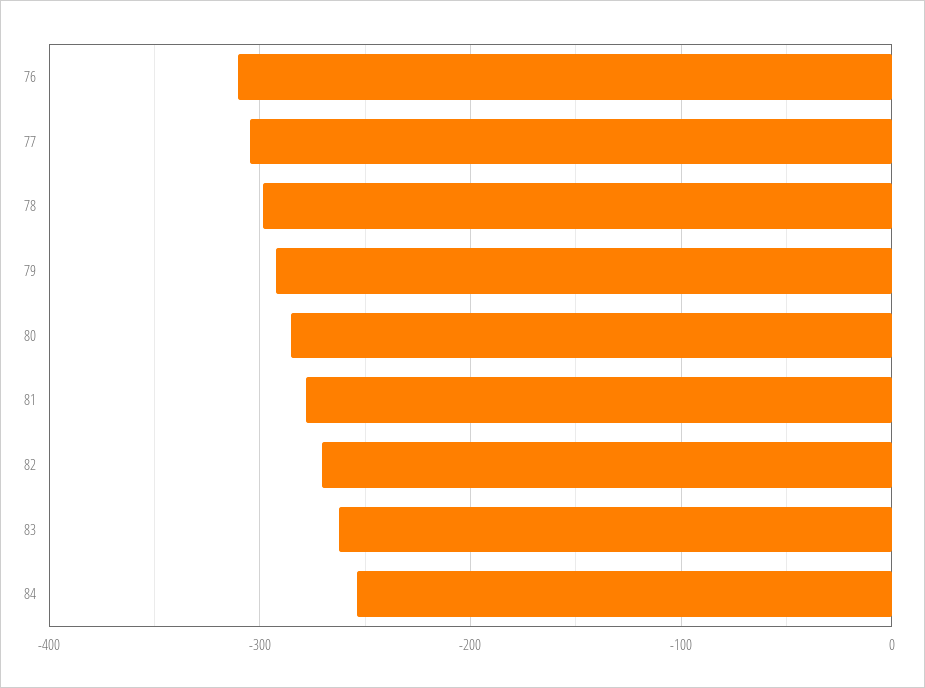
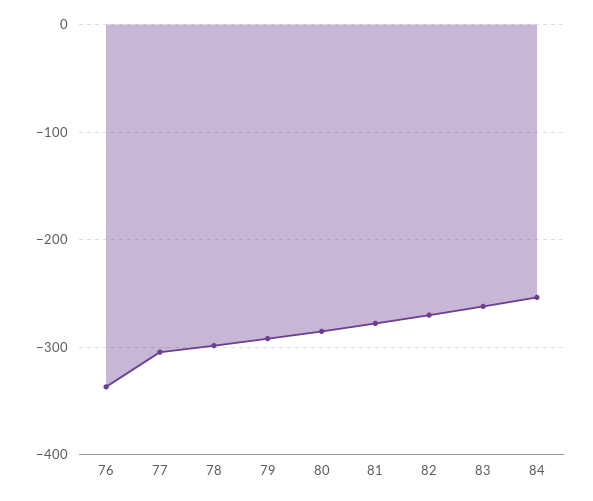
76: -310 -> -340

